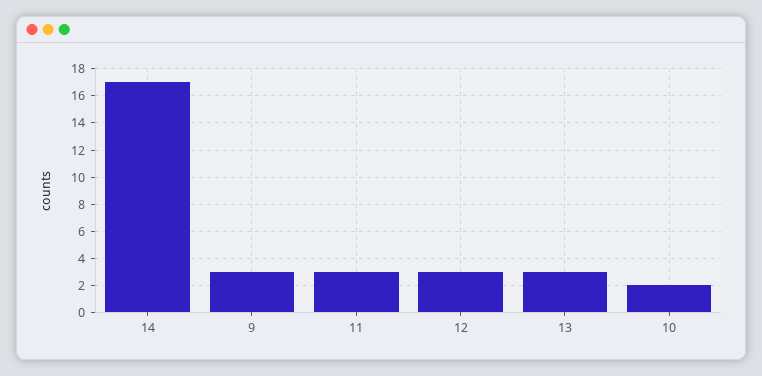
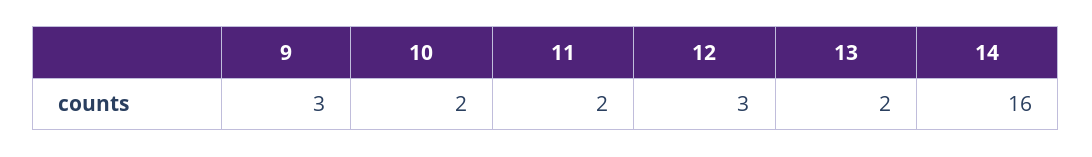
14: 17 -> 16
11: 3 -> 2
13: 3 -> 2

